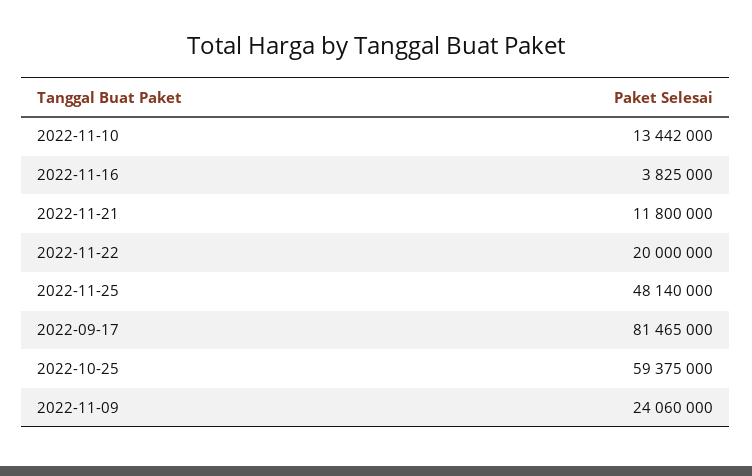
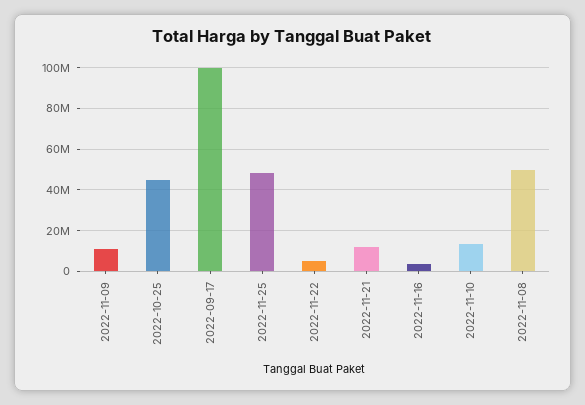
2022-11-22: 20000000 -> 5000000
2022-09-17: 81465000 -> 100000000
2022-10-25: 59375000 -> 45000000
2022-11-09: 24060000 -> 10000000
2022-11-08: none -> 50000000

